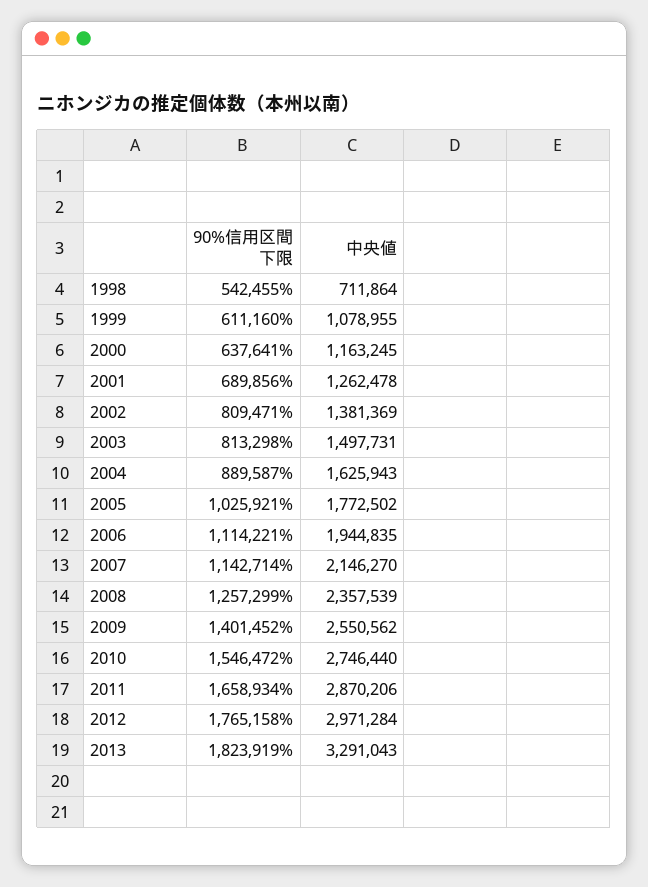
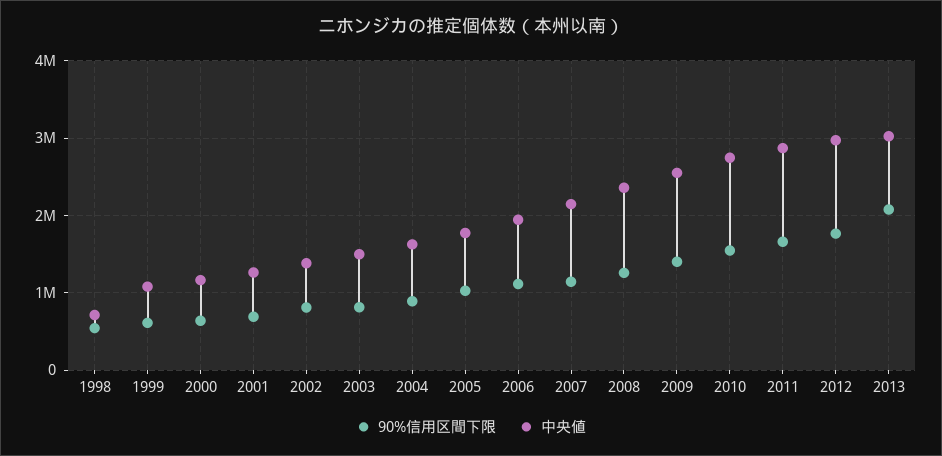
90%信用区間下限, 2013: 1823919 -> 2100000
中央値, 2013: 3291043 -> 3000000

